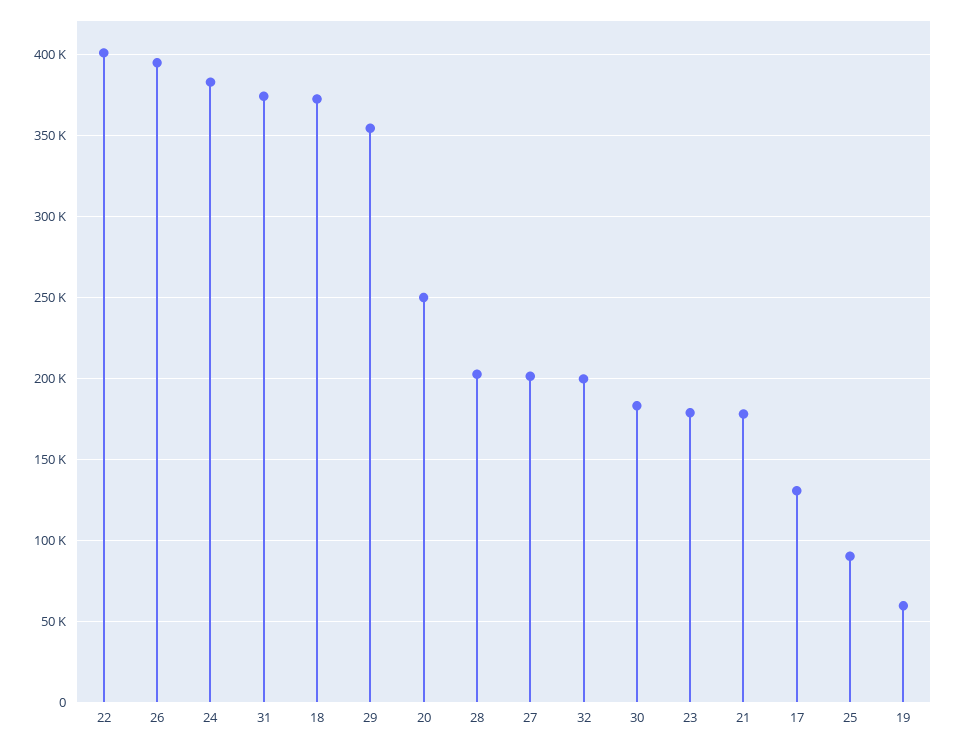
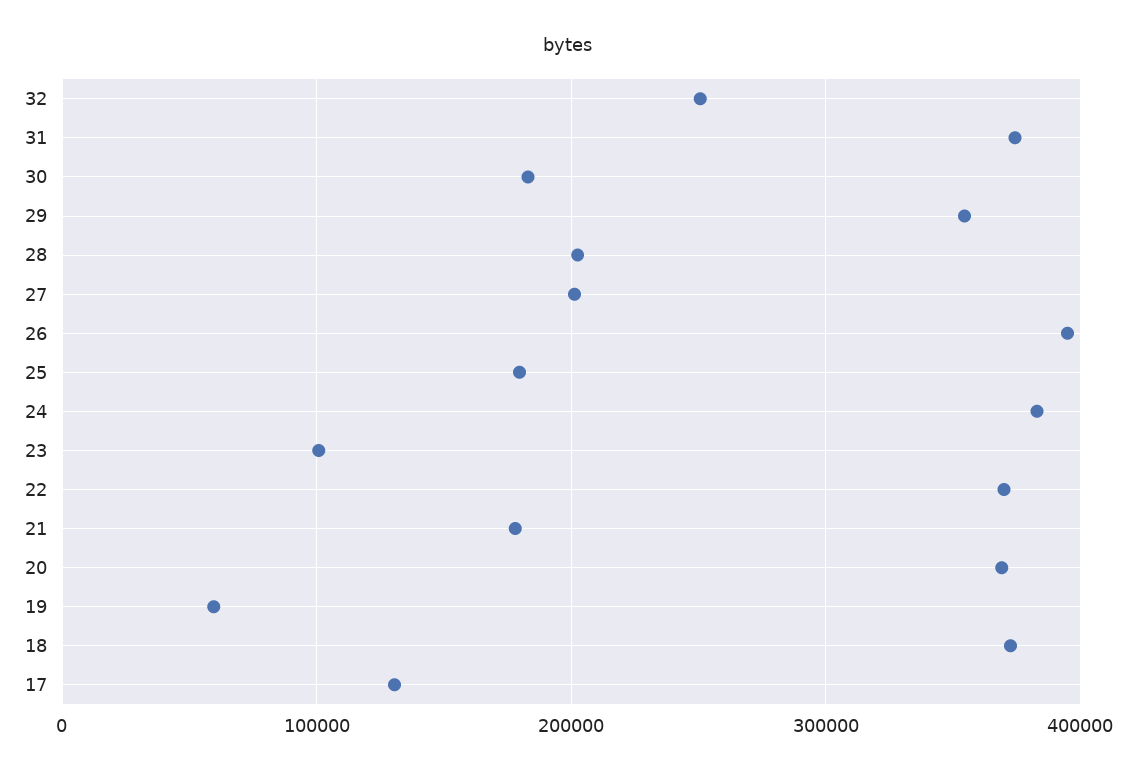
22: 400000 -> 370000
20: 250000 -> 370000
32: 200000 -> 250000
23: 180000 -> 100000
25: 90000 -> 180000

